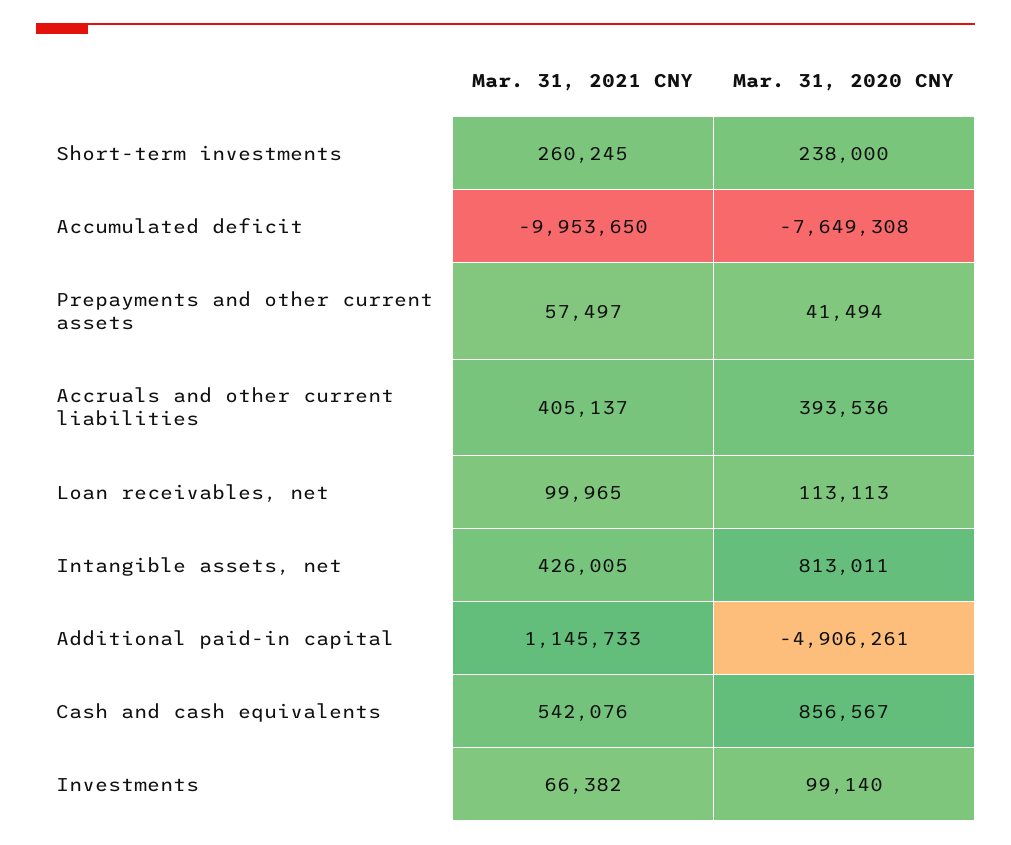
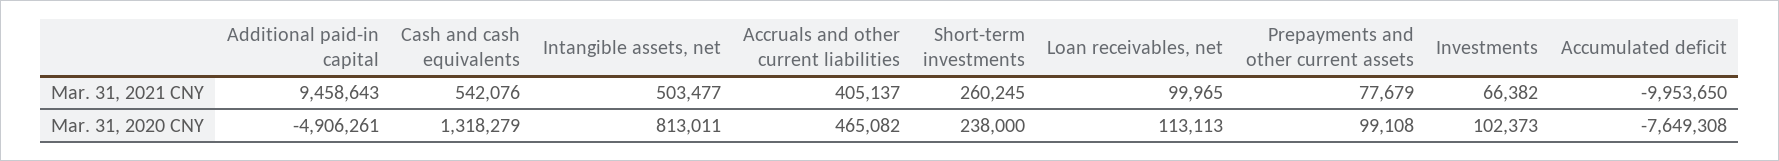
Mar. 31, 2021 CNY, Prepayments and other current assets: 57497 -> 77679
Mar. 31, 2020 CNY, Prepayments and other current assets: 41494 -> 99108
Mar. 31, 2020 CNY, Accruals and other current liabilities: 393536 -> 465082
Mar. 31, 2021 CNY, Intangible assets, net: 426005 -> 503477
Mar. 31, 2021 CNY, Additional paid-in capital: 1145733 -> 9458643
Mar. 31, 2020 CNY, Cash and cash equivalents: 856567 -> 1318279
Mar. 31, 2020 CNY, Investments: 99140 -> 102373

